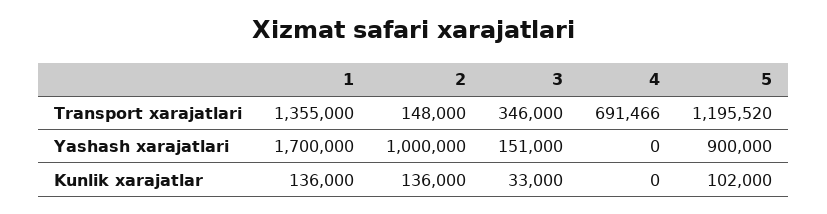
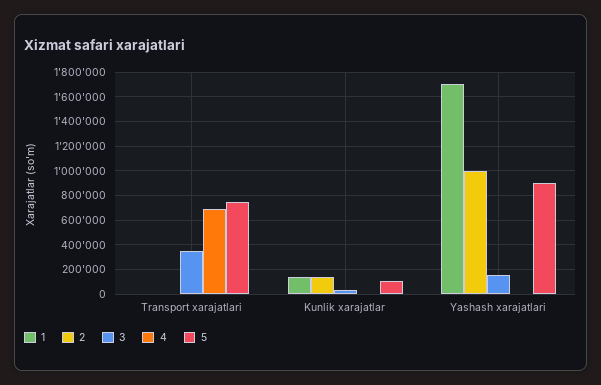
1, Transport xarajatlari: 1355000 -> 0
2, Transport xarajatlari: 148000 -> 0
5, Transport xarajatlari: 1195520 -> 750000

